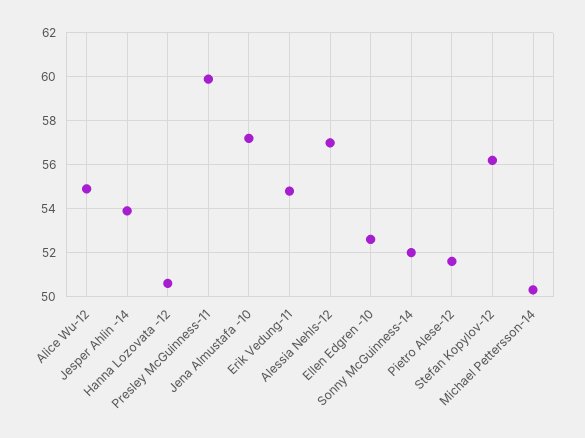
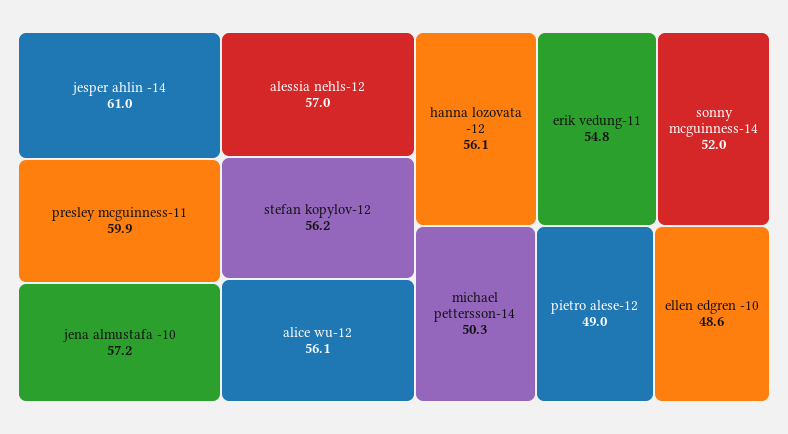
Alice Wu-12: 55 -> 56.1
Jesper Ahlin -14: 54 -> 61
Hanna Lozovata -12: 50.5 -> 56.1
Ellen Edgren -10: 52.5 -> 48.6
Pietro Alese-12: 51.5 -> 49

